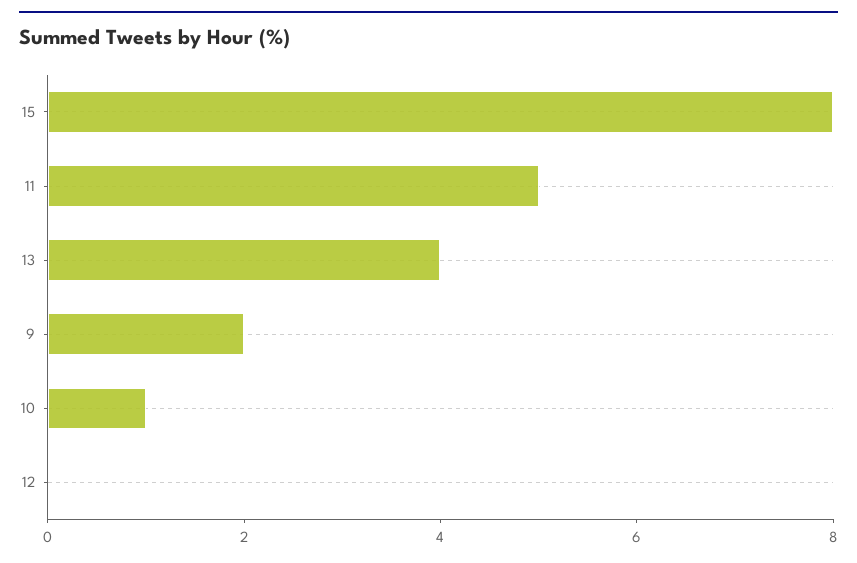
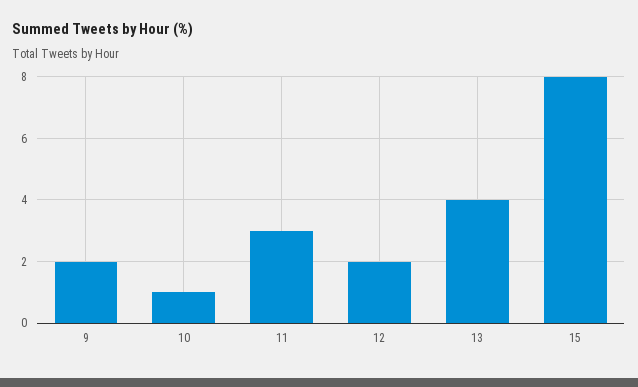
11: 5 -> 3
12: 0 -> 2

